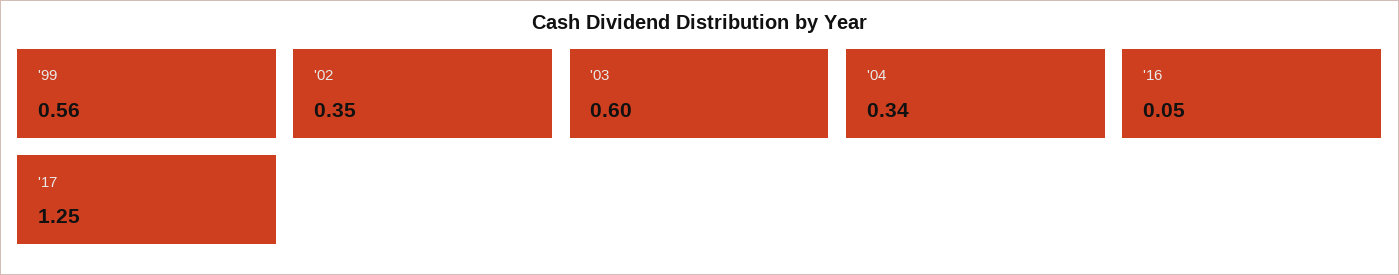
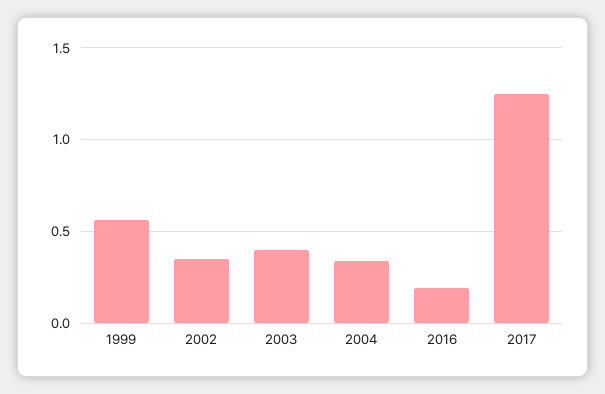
'03: 0.6 -> 0.4
'16: 0.05 -> 0.2

